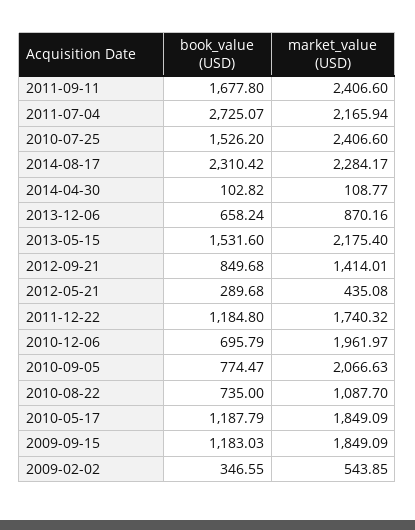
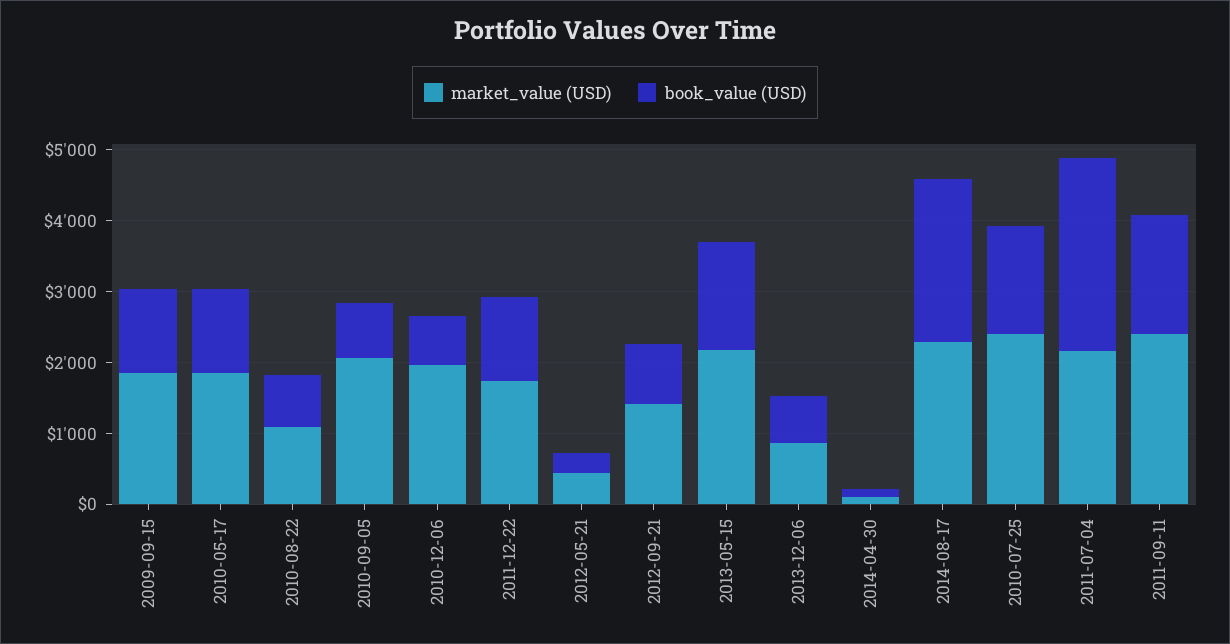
book_value (USD), 2009-02-02: 346.55 -> none
market_value (USD), 2009-02-02: 543.85 -> none

